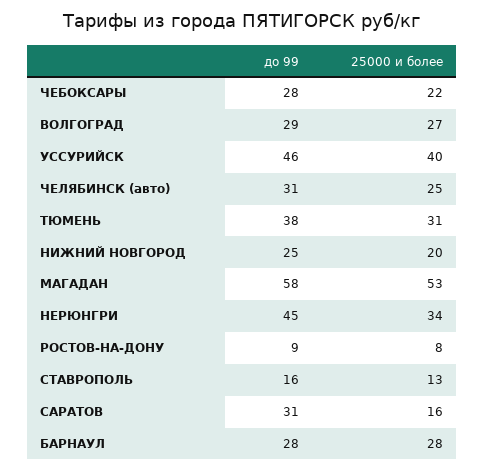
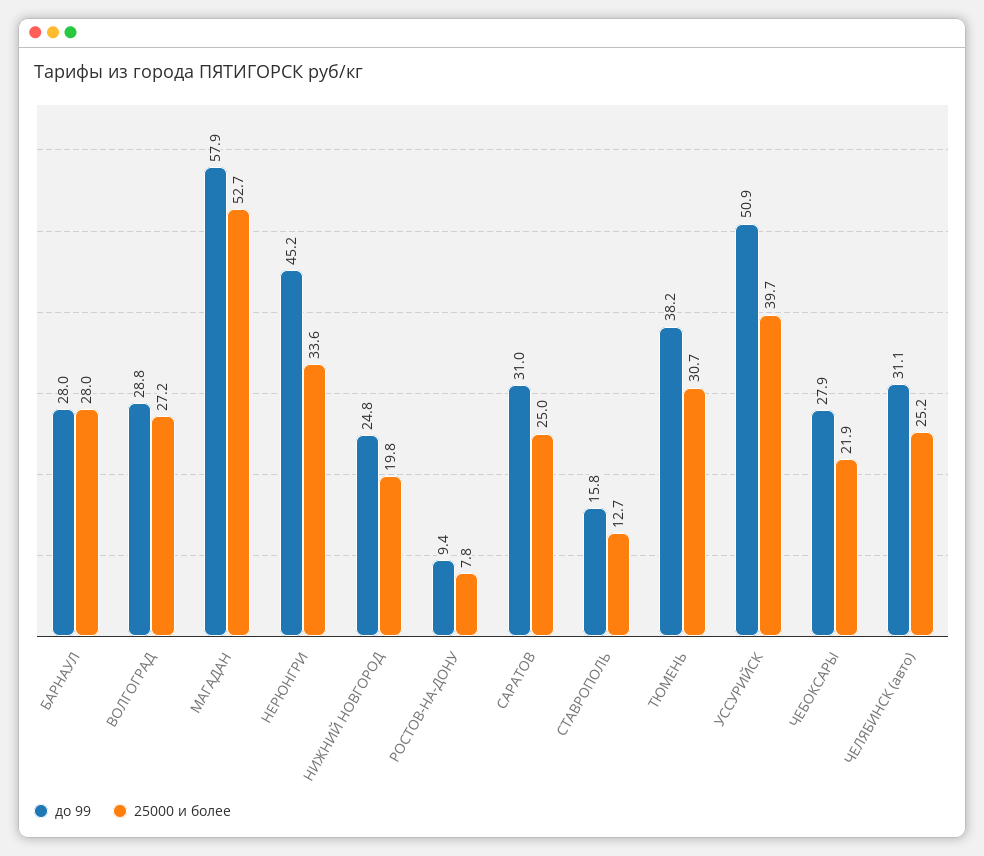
до 99, УССУРИЙСК: 46 -> 50.9
25000 и более, САРАТОВ: 16 -> 25

